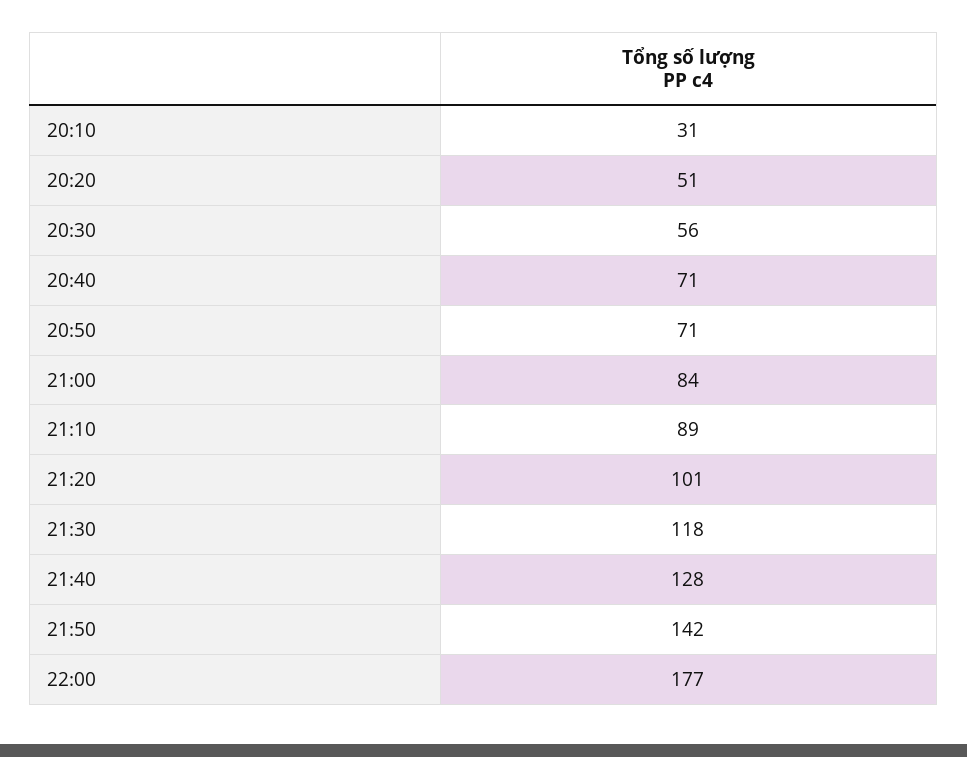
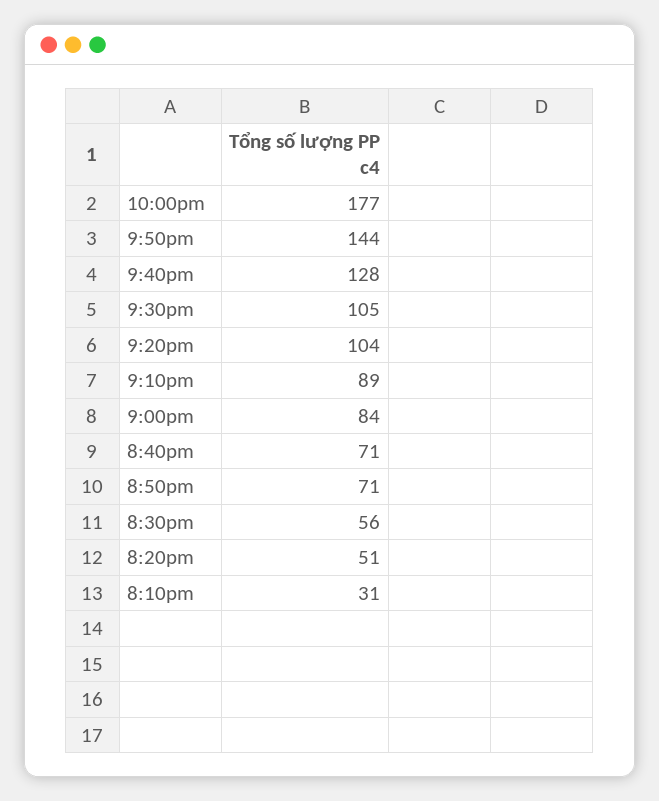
21:20: 101 -> 104
21:30: 118 -> 105
21:50: 142 -> 144

